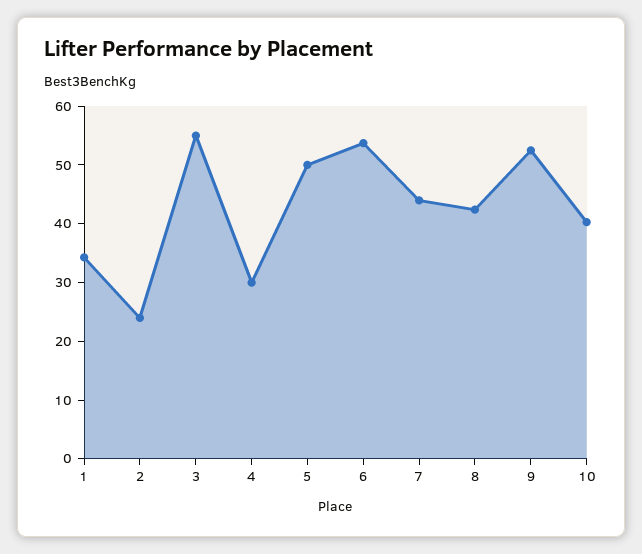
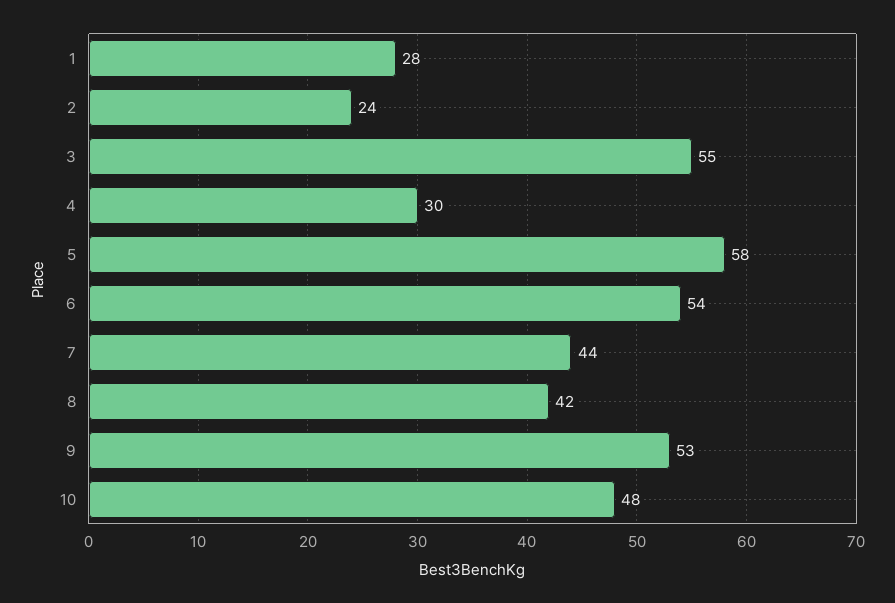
1: 34 -> 28
5: 50 -> 58
10: 40 -> 48

